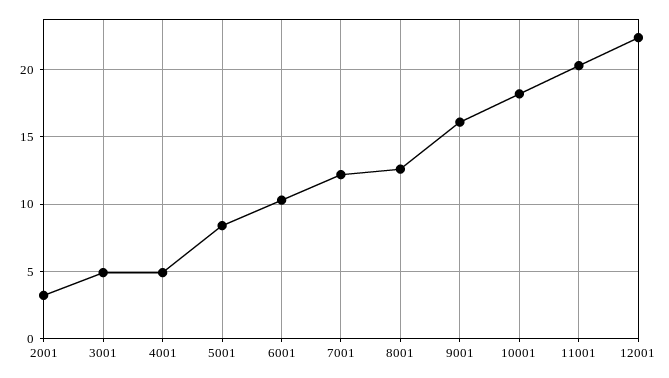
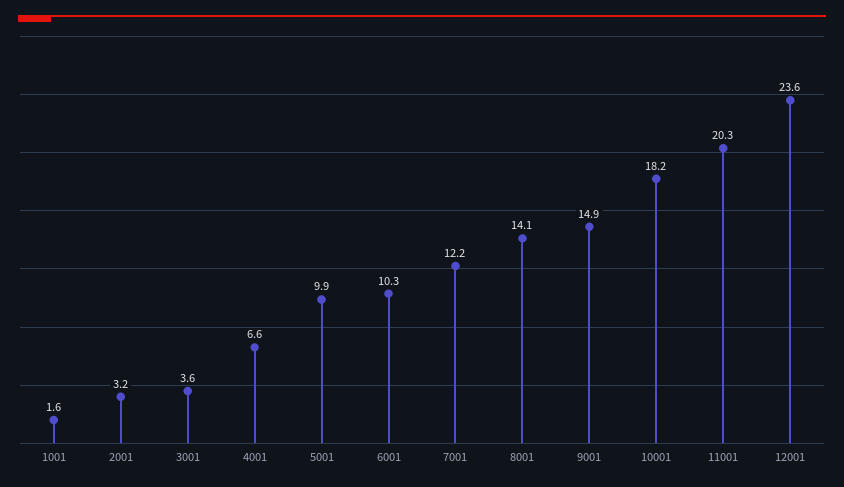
3001: 5 -> 3.6
4001: 5 -> 6.6
5001: 8.5 -> 9.9
8001: 12.5 -> 14.1
9001: 16 -> 14.9
12001: 22.5 -> 23.6
1001: none -> 1.6

